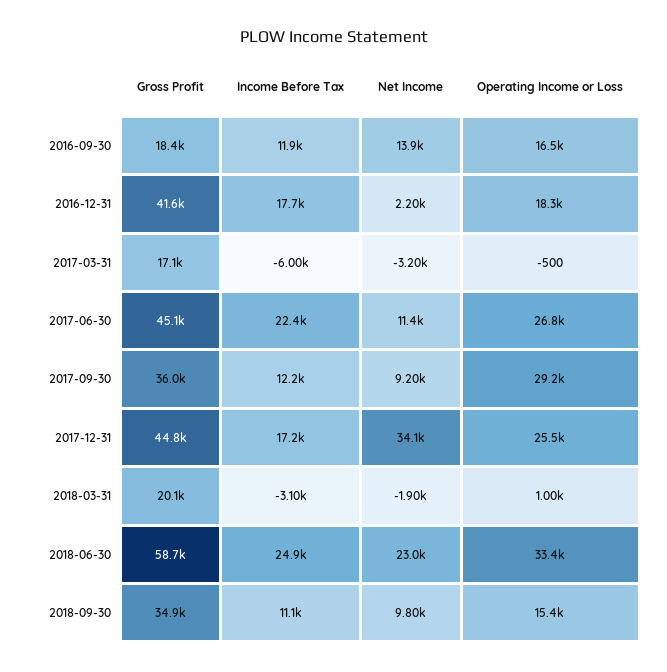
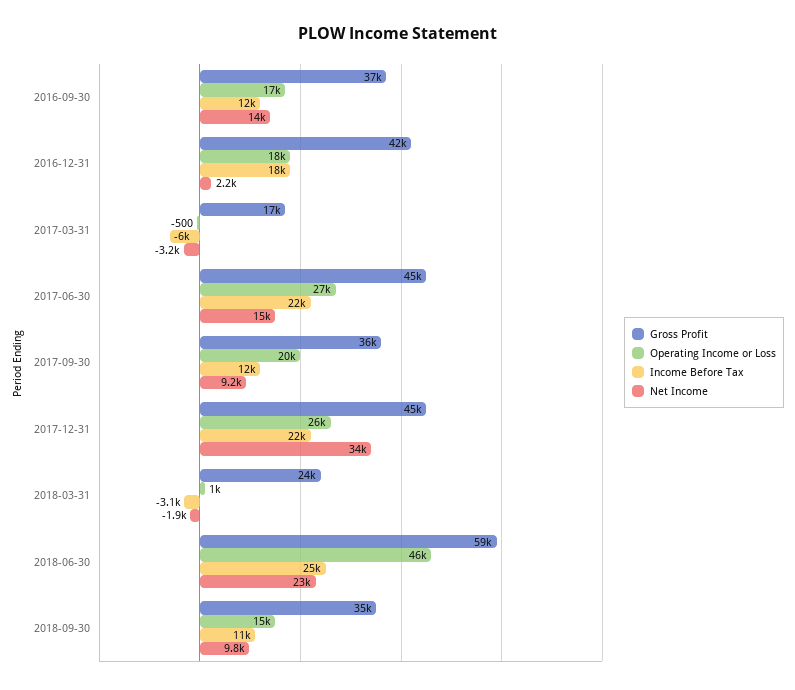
Gross Profit, 2016-09-30: 18400 -> 37000
Net Income, 2017-06-30: 11400 -> 15000
Operating Income or Loss, 2017-09-30: 29200 -> 20000
Income Before Tax, 2017-12-31: 17200 -> 22000
Gross Profit, 2018-03-31: 20100 -> 24000
Operating Income or Loss, 2018-06-30: 33400 -> 46000

